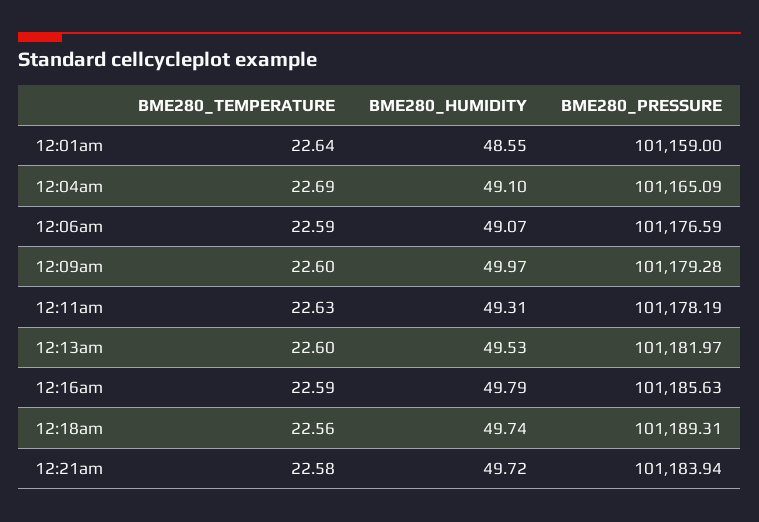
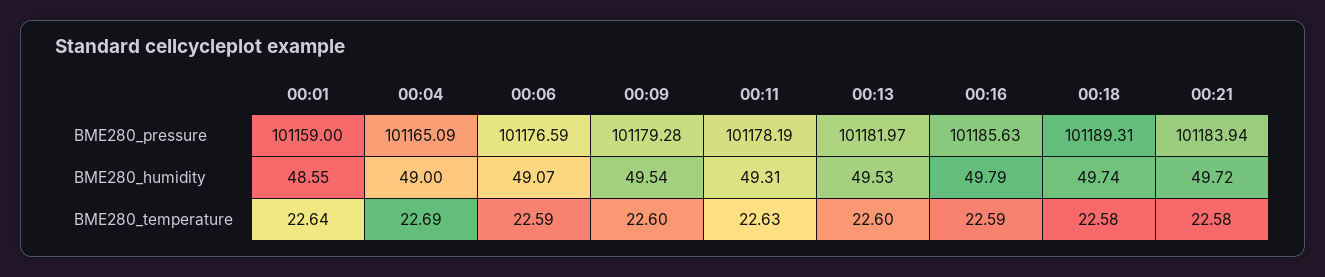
BME280_HUMIDITY, 12:04am: 49.1 -> 49
BME280_HUMIDITY, 12:09am: 49.97 -> 49.54
BME280_TEMPERATURE, 12:18am: 22.56 -> 22.58

